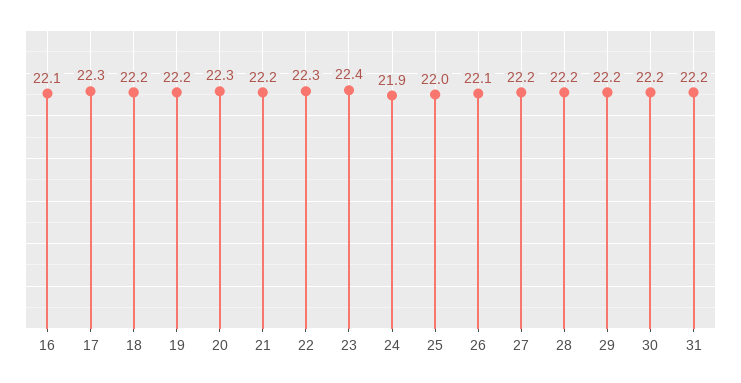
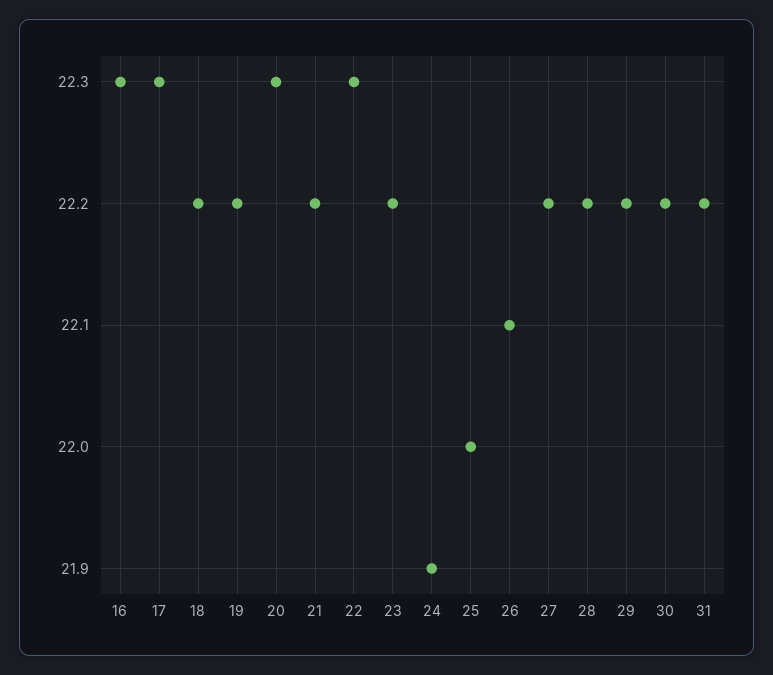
16: 22.1 -> 22.3
23: 22.4 -> 22.2

